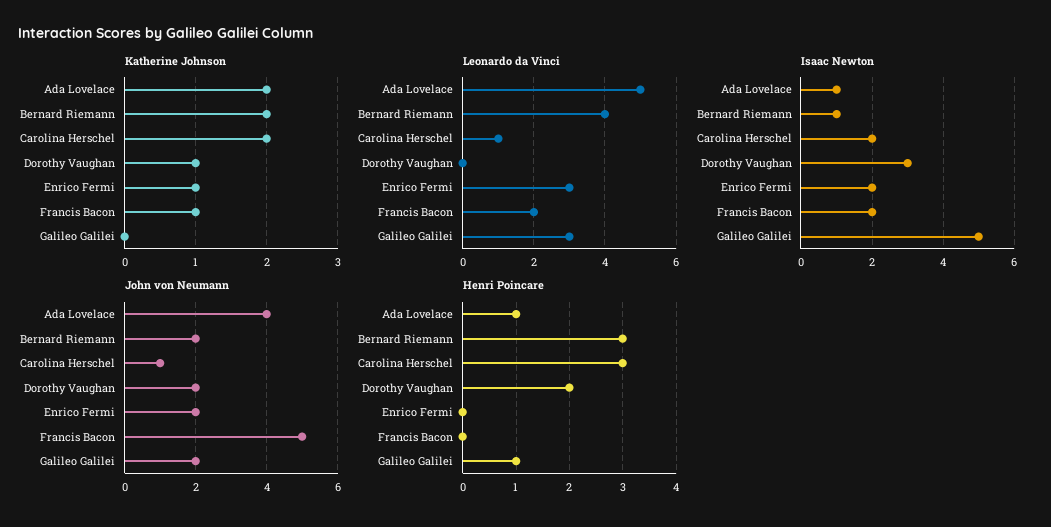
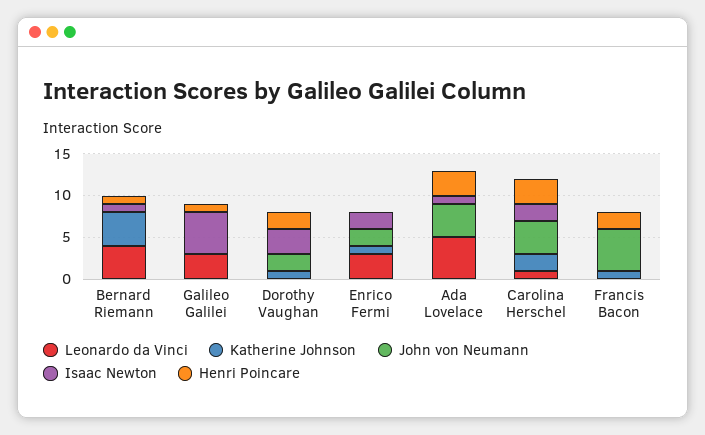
Katherine Johnson, Ada Lovelace: 2 -> 0
Katherine Johnson, Bernard Riemann: 2 -> 4
Leonardo da Vinci, Francis Bacon: 2 -> 0
Isaac Newton, Francis Bacon: 2 -> 0
John von Neumann, Bernard Riemann: 2 -> 0
John von Neumann, Carolina Herschel: 1 -> 4
John von Neumann, Galileo Galilei: 2 -> 0
Henri Poincare, Ada Lovelace: 1 -> 3
Henri Poincare, Bernard Riemann: 3 -> 1
Henri Poincare, Francis Bacon: 0 -> 2

